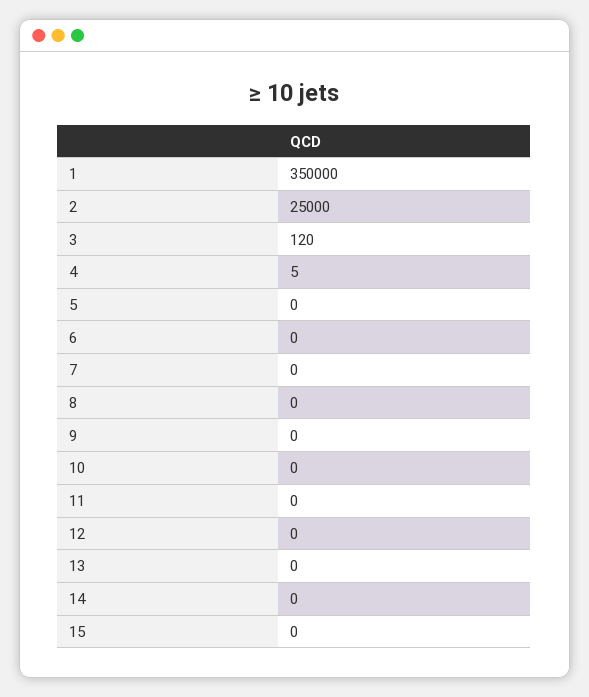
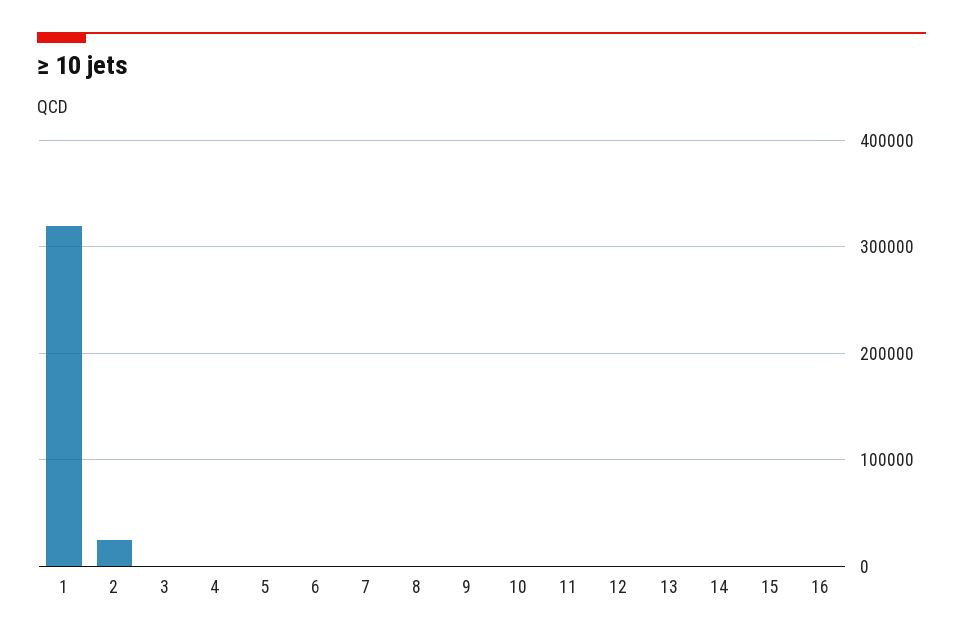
1: 350000 -> 320000
16: none -> 0

